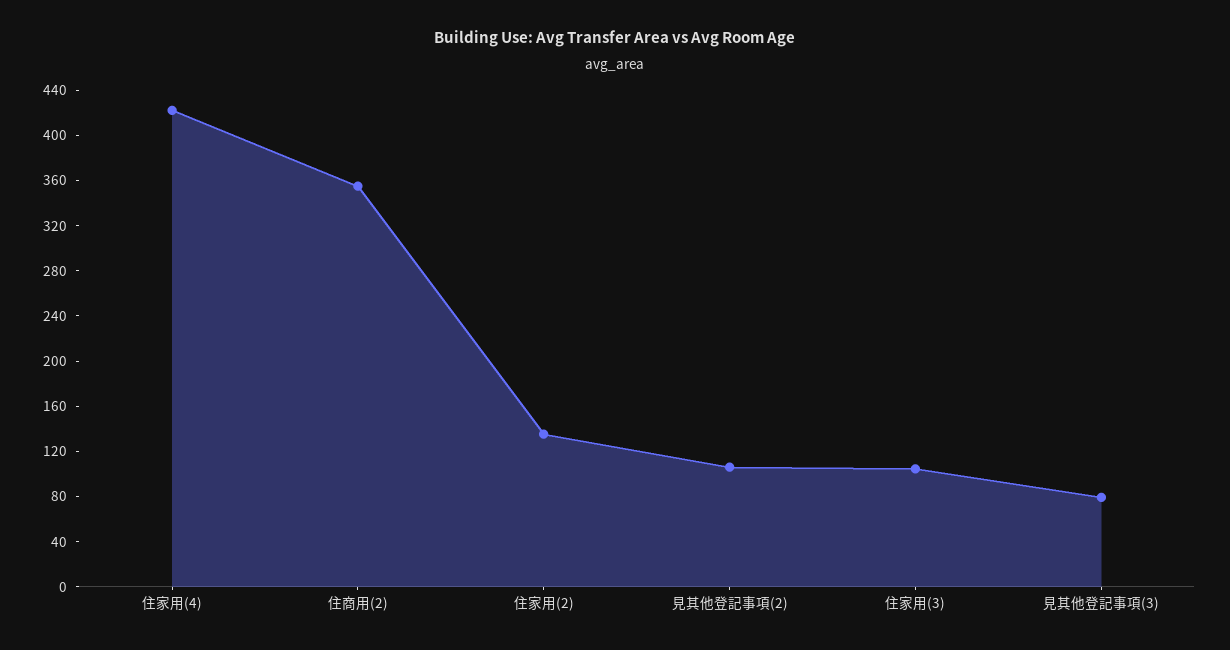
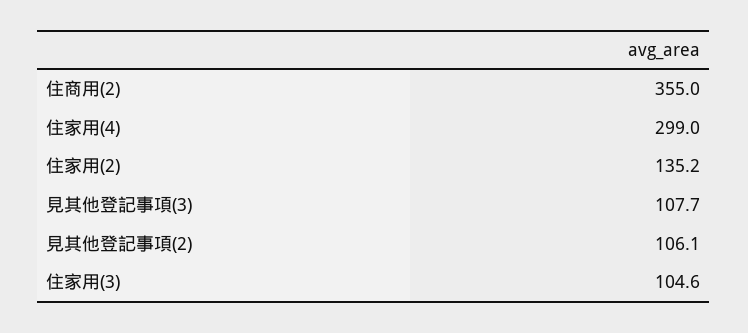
住家用(4): 420 -> 299
見其他登記事項(3): 80 -> 107.7

